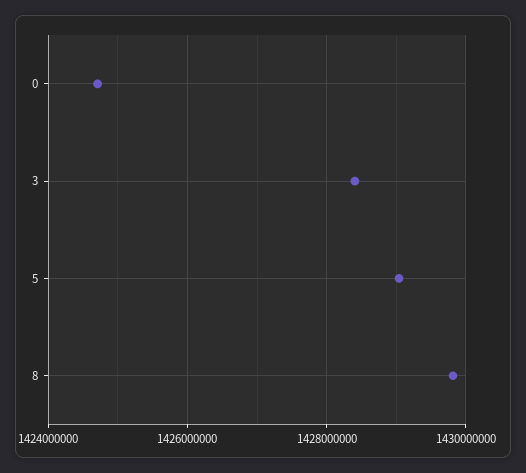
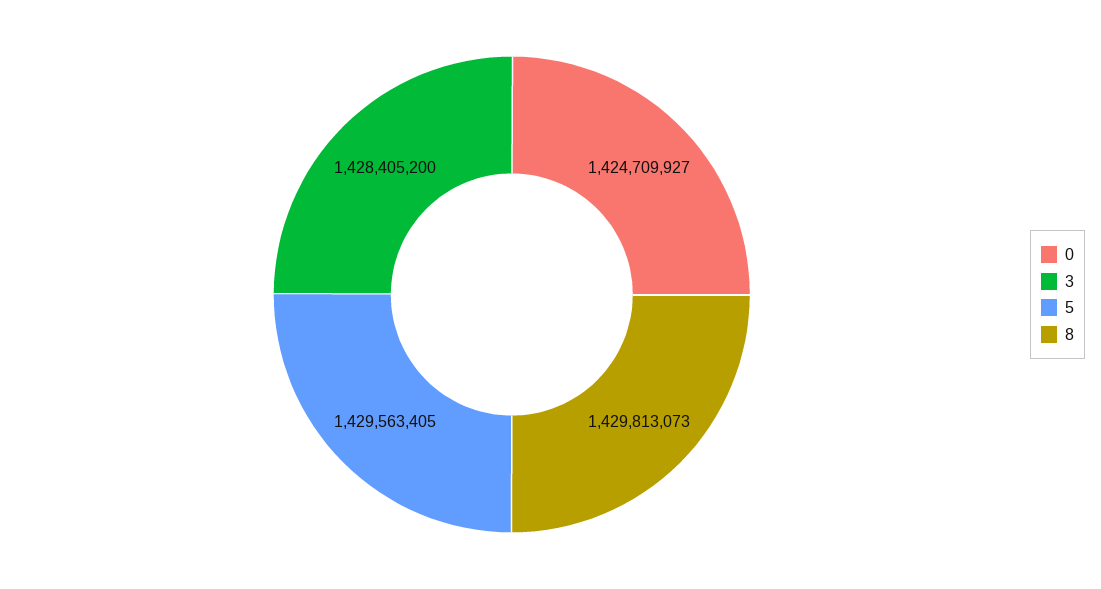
5: 1429000000 -> 1429563405

